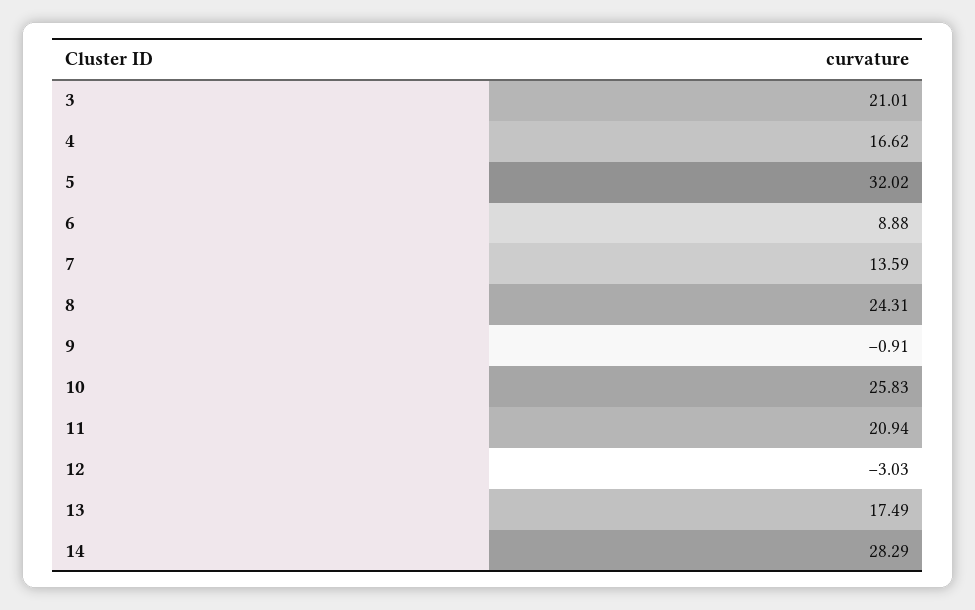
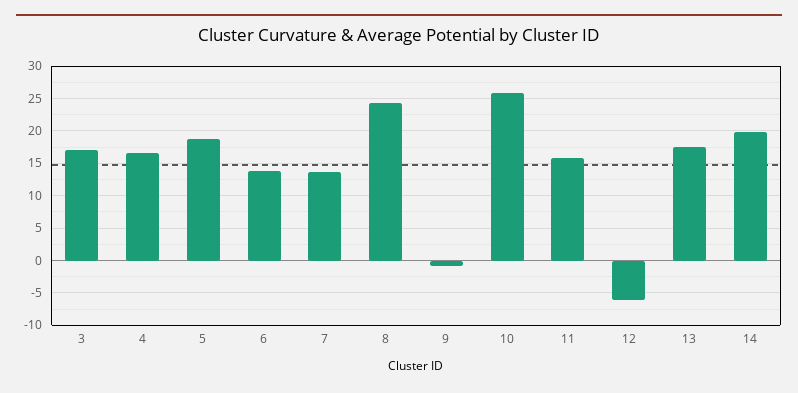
3: 21.01 -> 17
5: 32.02 -> 19
6: 8.88 -> 14
11: 20.94 -> 16
12: -3.03 -> -6
14: 28.29 -> 20

